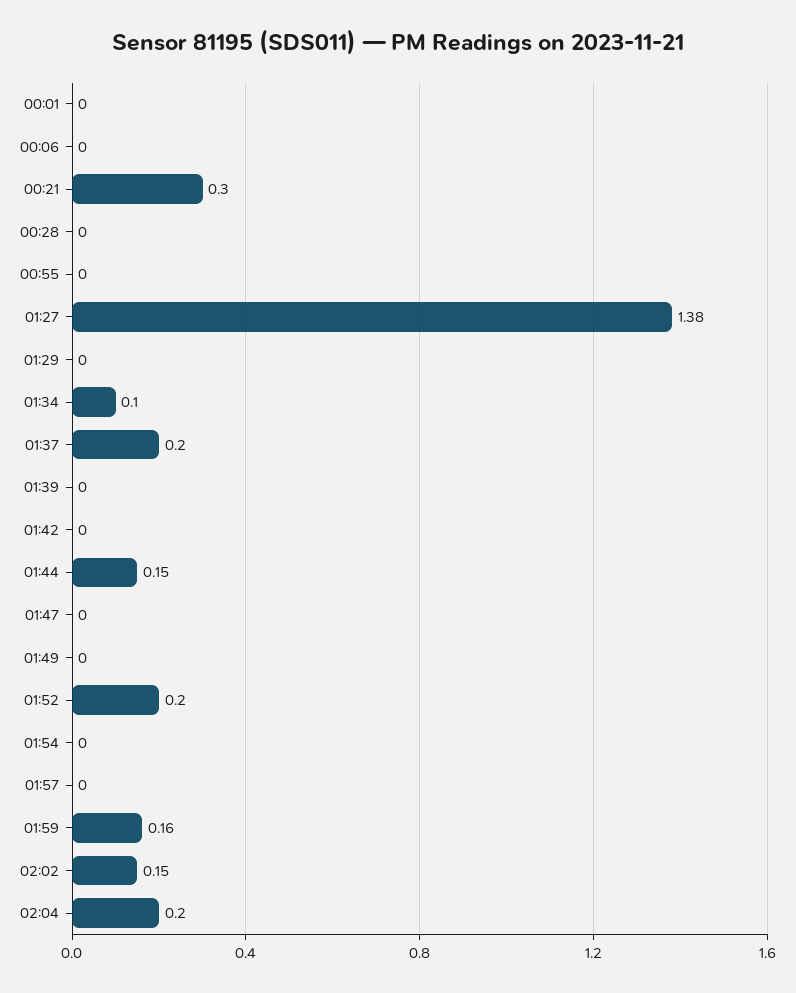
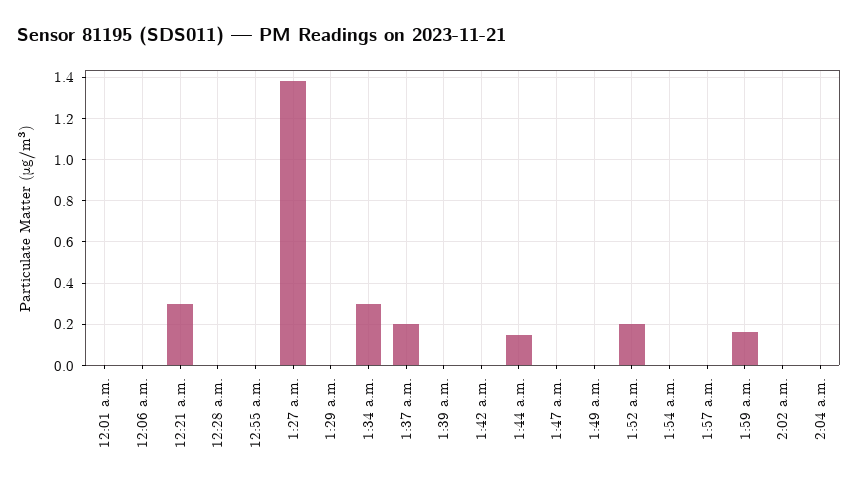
01:34: 0.1 -> 0.3
02:02: 0.15 -> 0
02:04: 0.2 -> 0

